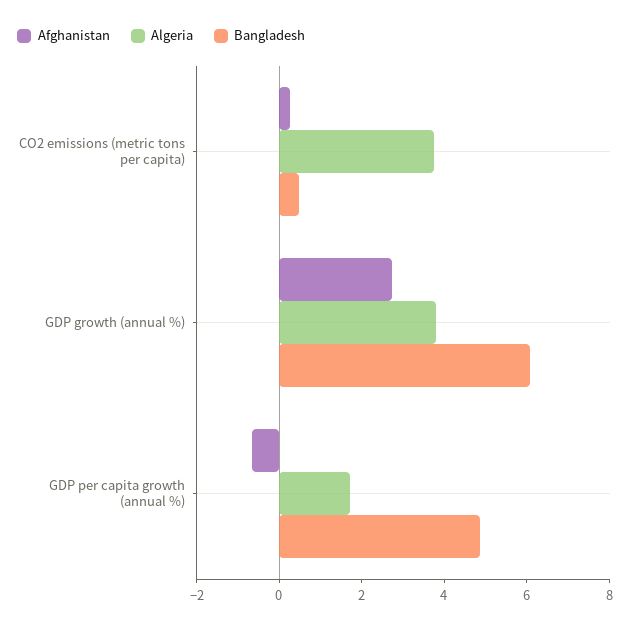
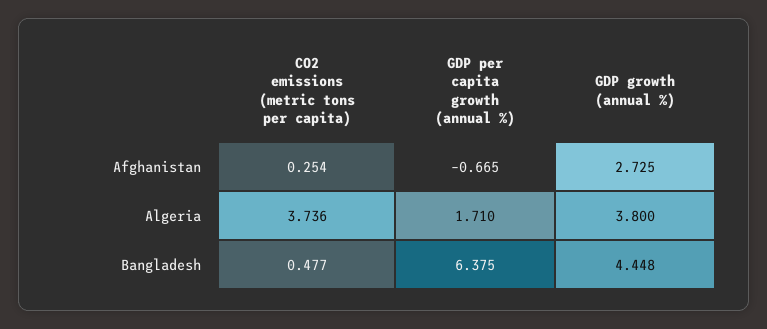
Bangladesh, GDP growth (annual %): 6 -> 4.448
Bangladesh, GDP per capita growth (annual %): 5 -> 6.375

